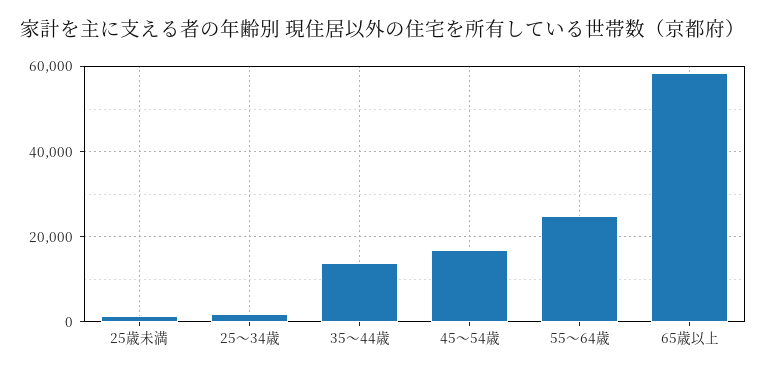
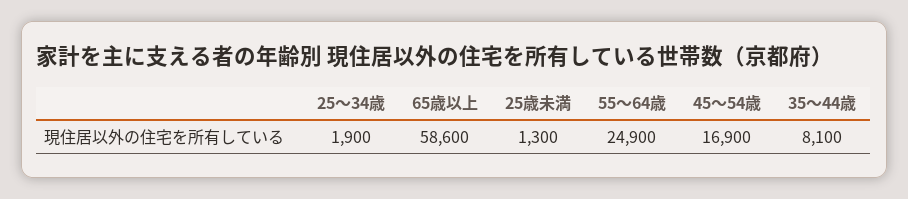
35～44歳: 14000 -> 8100

